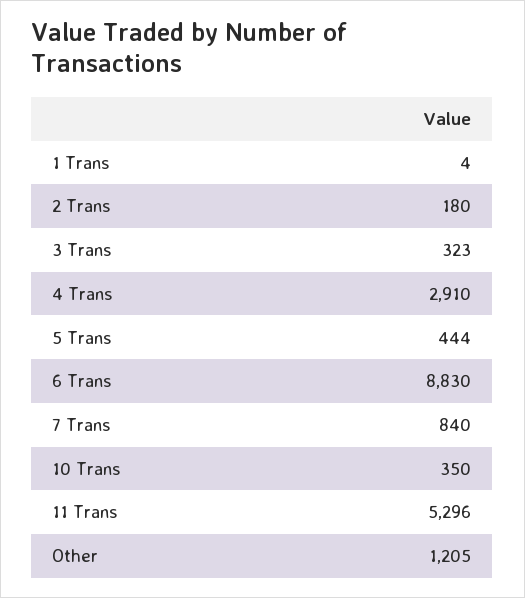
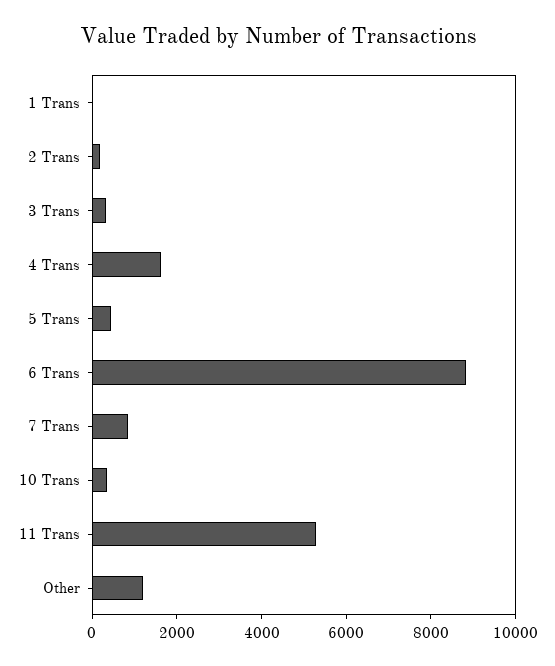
4 Trans: 2910 -> 1500

